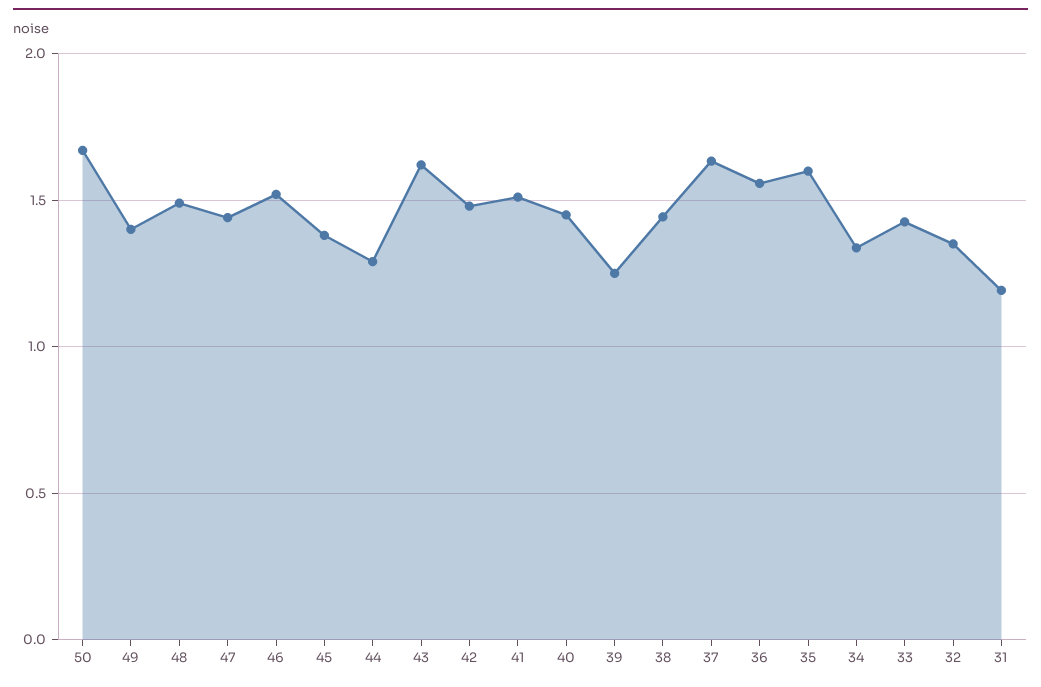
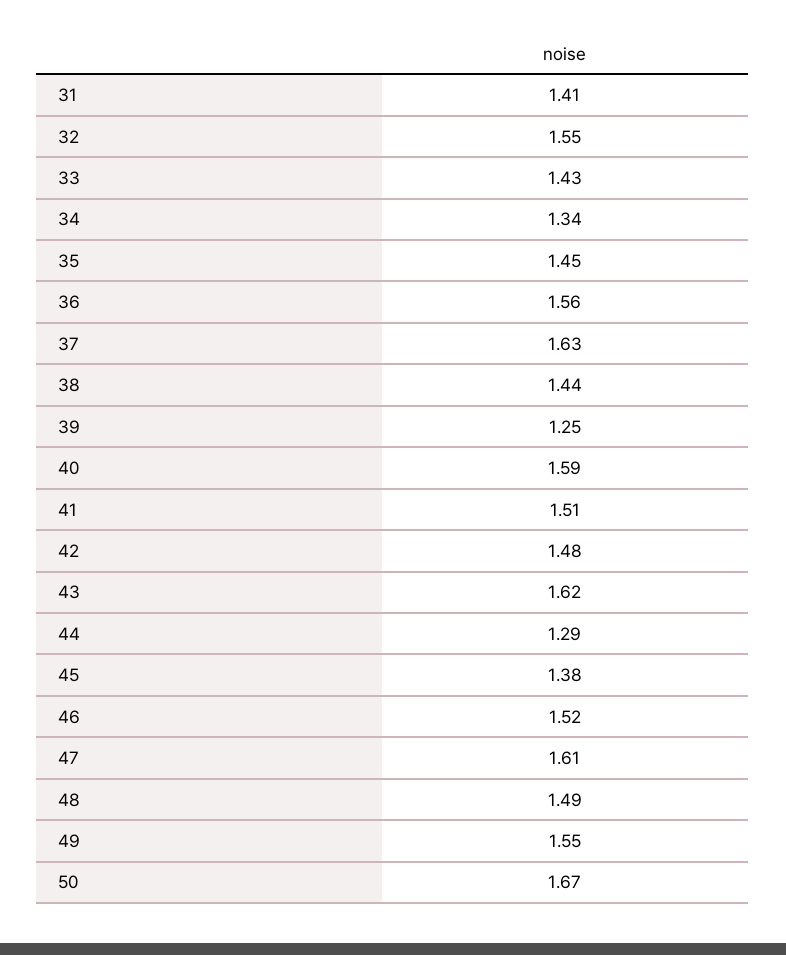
49: 1.4 -> 1.55
47: 1.45 -> 1.61
40: 1.45 -> 1.59
35: 1.6 -> 1.45
32: 1.35 -> 1.55
31: 1.2 -> 1.41

